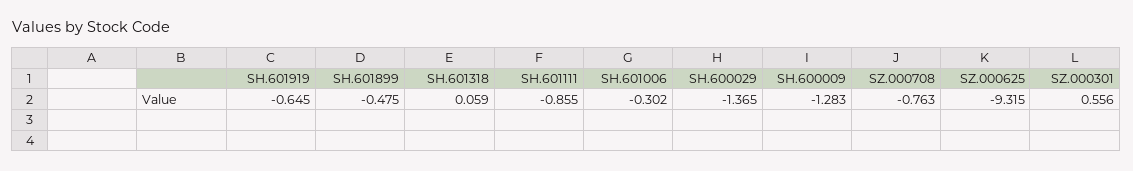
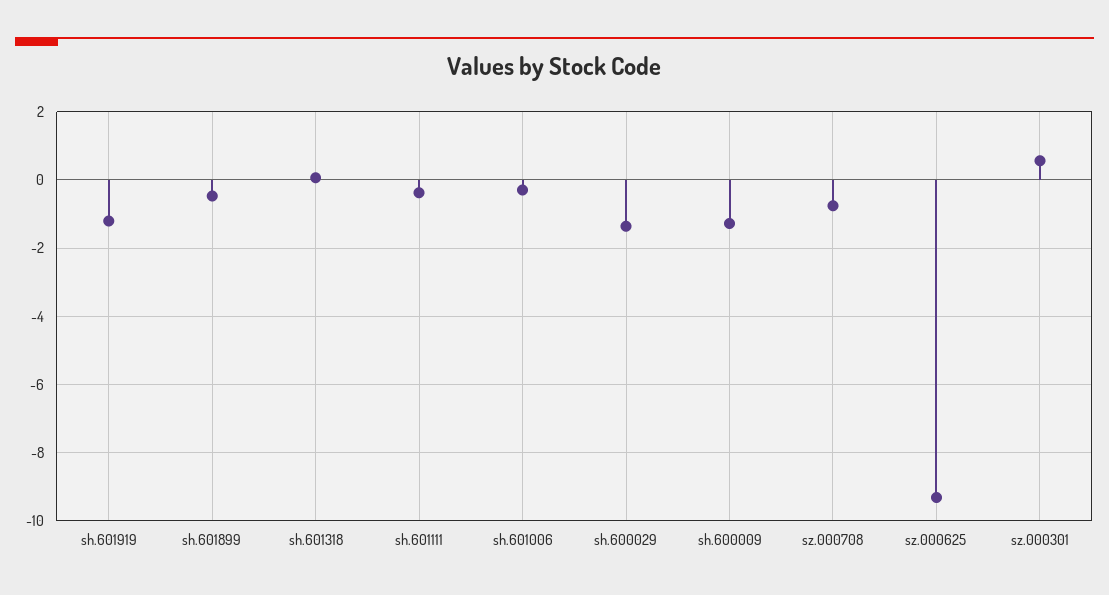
SH.601919: -0.645 -> -1.2
SH.601111: -0.855 -> -0.4

